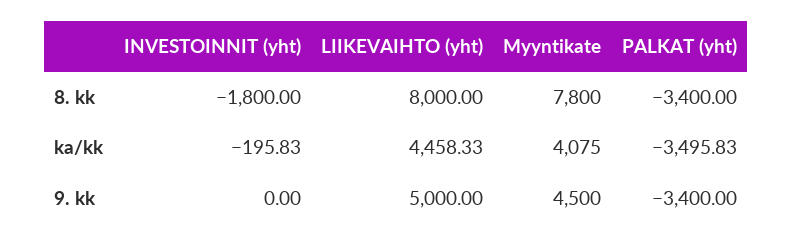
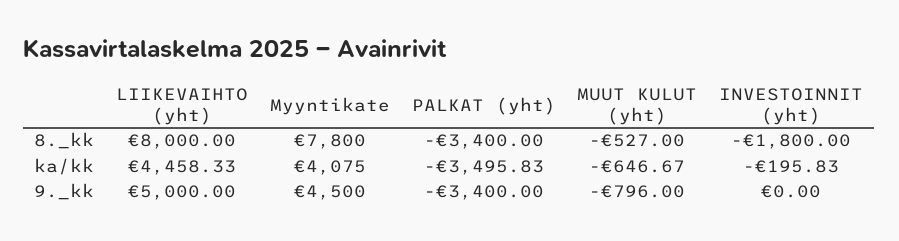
MUUT KULUT (yht), 8. kk: none -> -527
MUUT KULUT (yht), ka/kk: none -> -646.67
MUUT KULUT (yht), 9. kk: none -> -796

